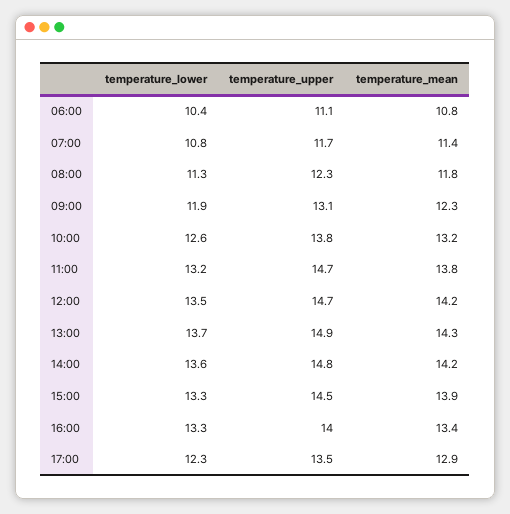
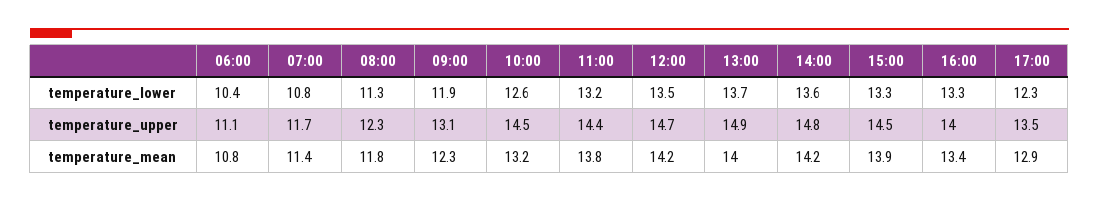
temperature_upper, 10:00: 13.8 -> 14.5
temperature_upper, 11:00: 14.7 -> 14.4
temperature_mean, 13:00: 14.3 -> 14

